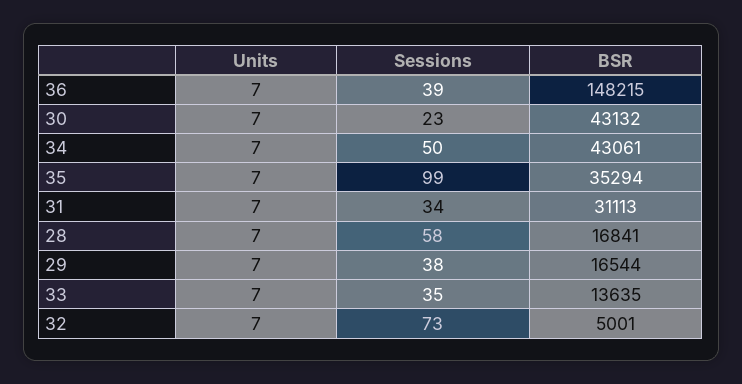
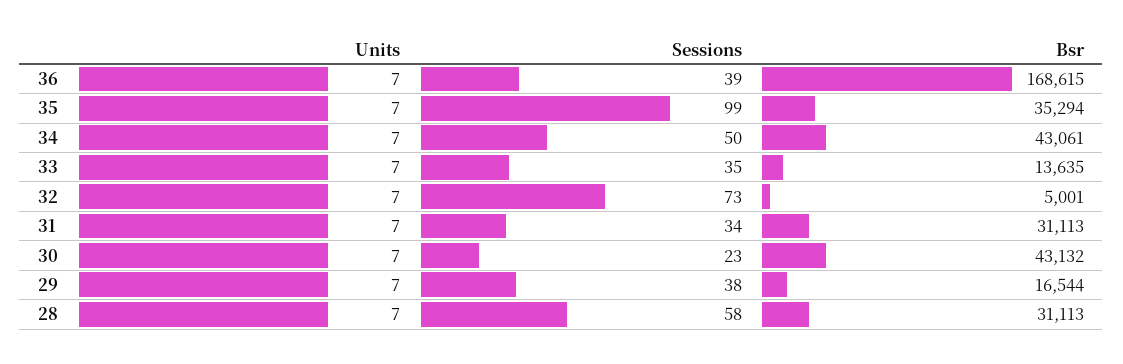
BSR, 36: 148215 -> 168615
BSR, 28: 16841 -> 31113

